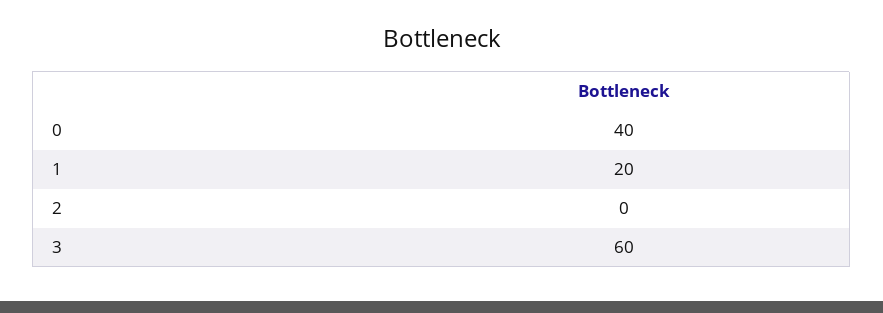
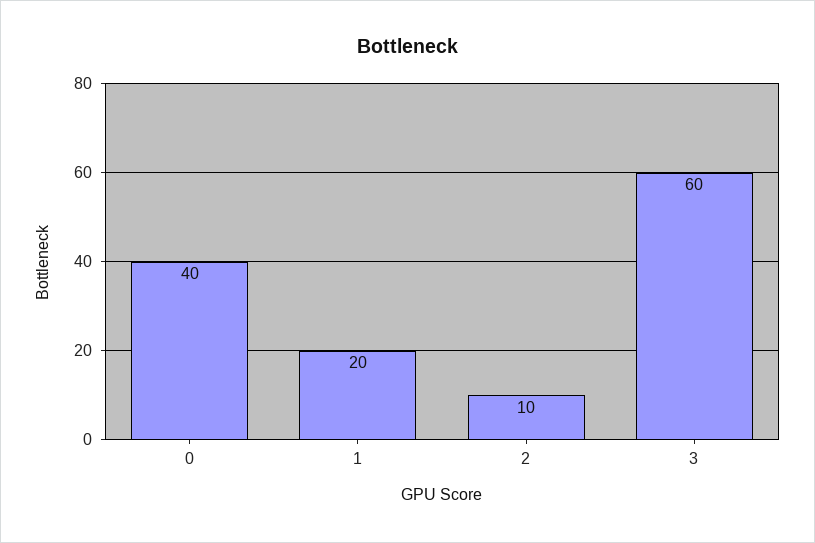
2: 0 -> 10

